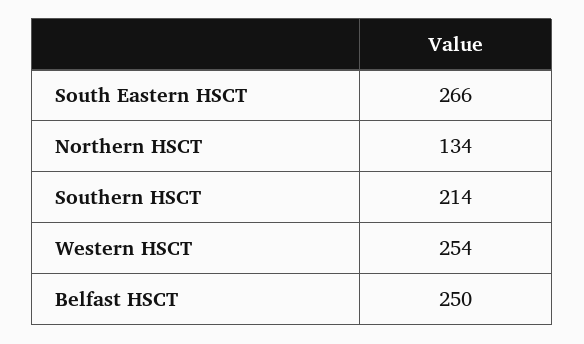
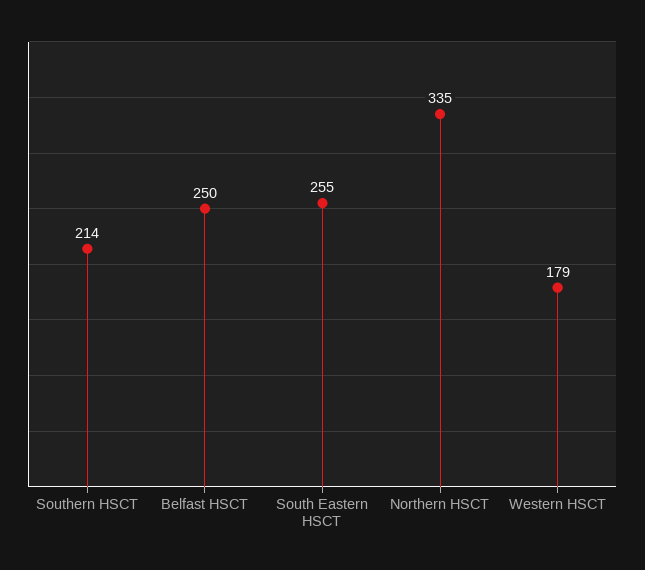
South Eastern HSCT: 266 -> 255
Northern HSCT: 134 -> 335
Western HSCT: 254 -> 179

